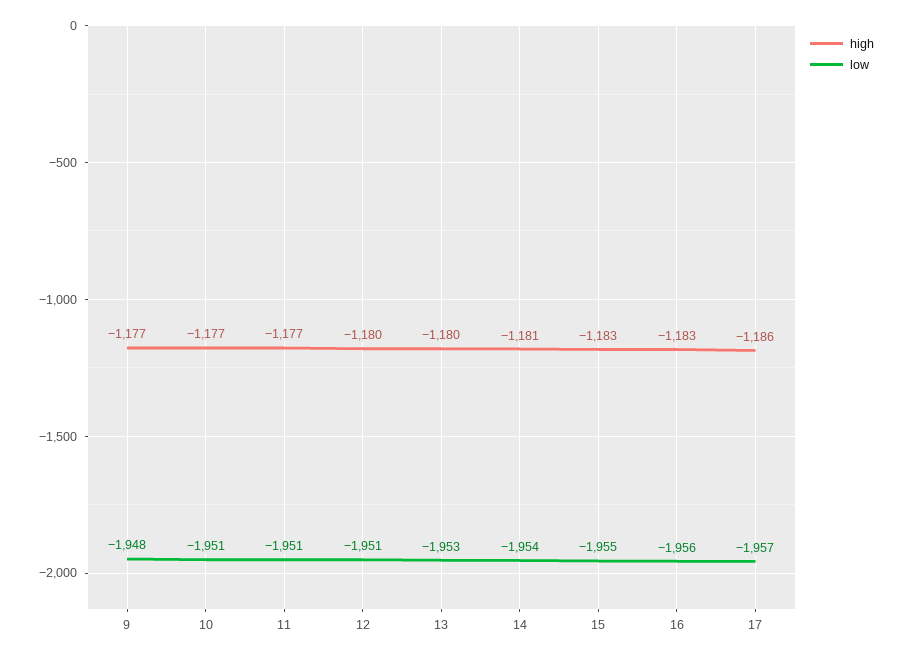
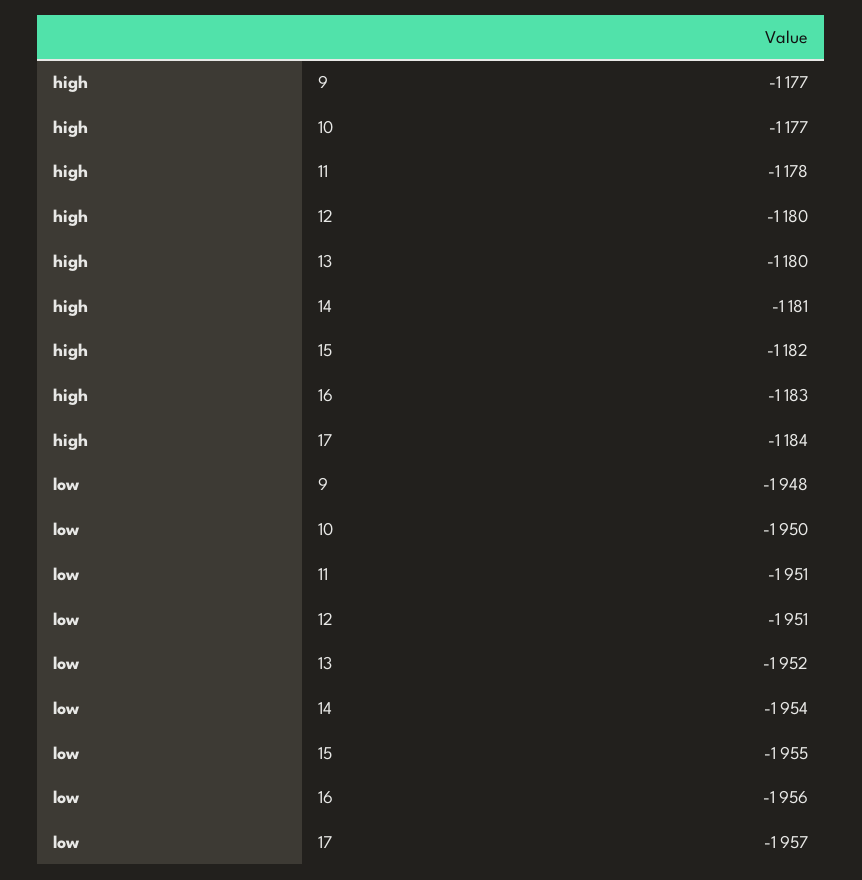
low, 10: -1951 -> -1950
high, 11: -1177 -> -1178
low, 13: -1953 -> -1952
high, 15: -1183 -> -1182
high, 17: -1186 -> -1184

